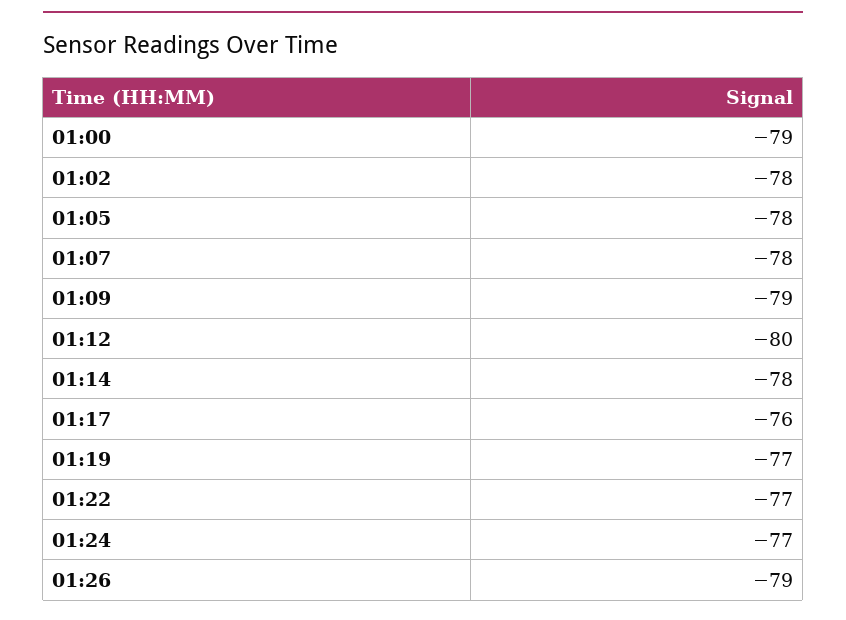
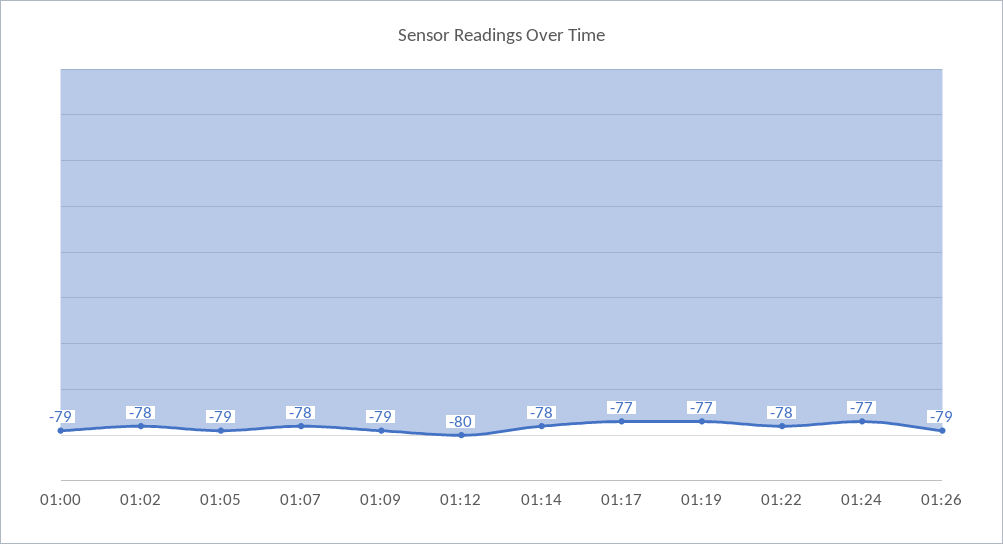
01:05: -78 -> -79
01:17: -76 -> -77
01:22: -77 -> -78

